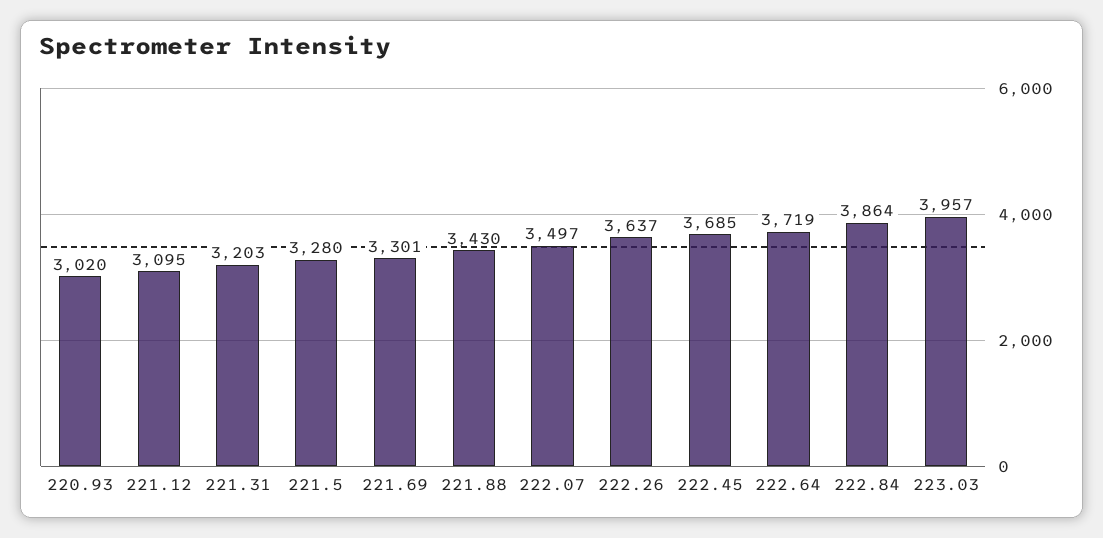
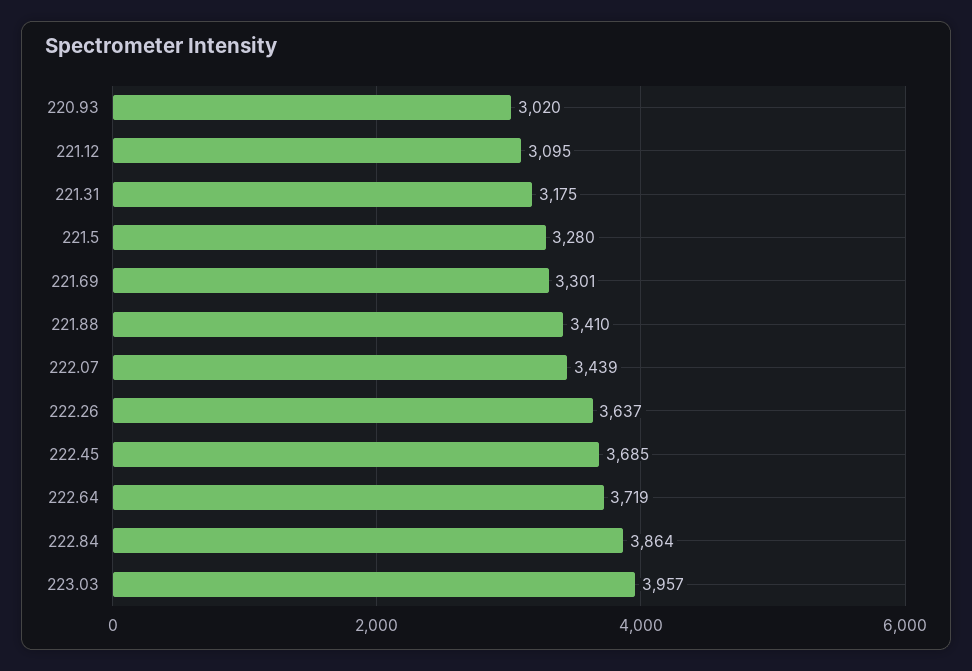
221.31: 3203 -> 3175
221.88: 3430 -> 3410
222.07: 3497 -> 3439

